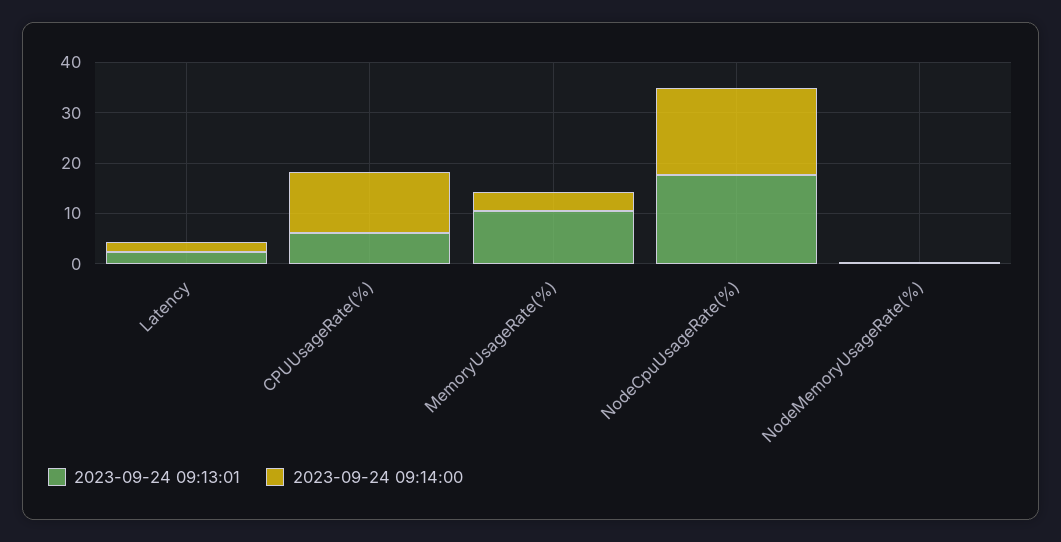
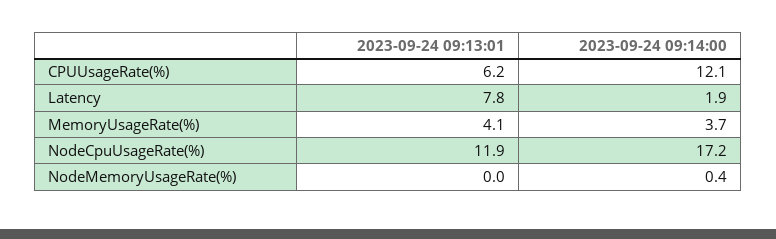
2023-09-24 09:13:01, Latency: 2 -> 7.8
2023-09-24 09:13:01, MemoryUsageRate(%): 10 -> 4.1
2023-09-24 09:13:01, NodeCpuUsageRate(%): 18 -> 11.9

